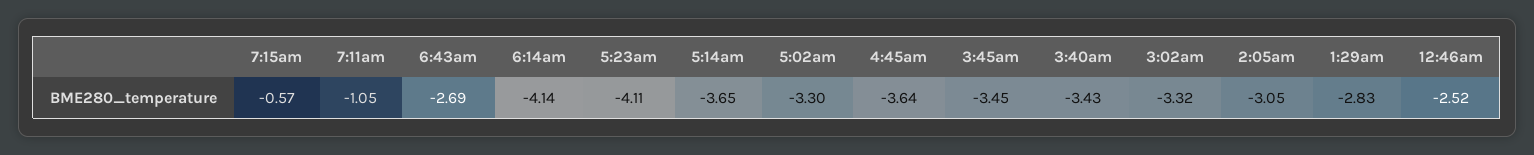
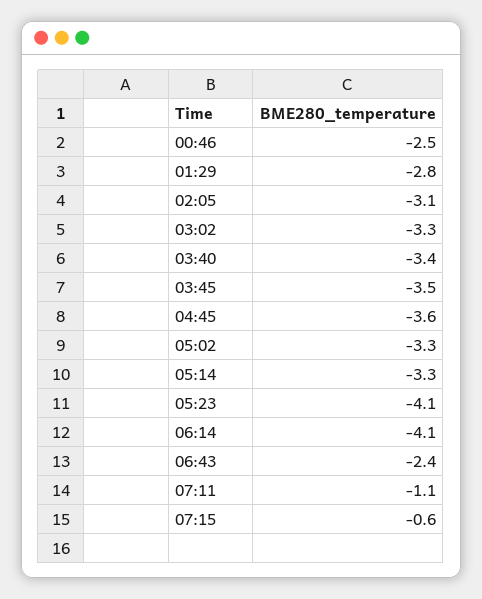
6:43am: -2.69 -> -2.4
5:14am: -3.65 -> -3.3

